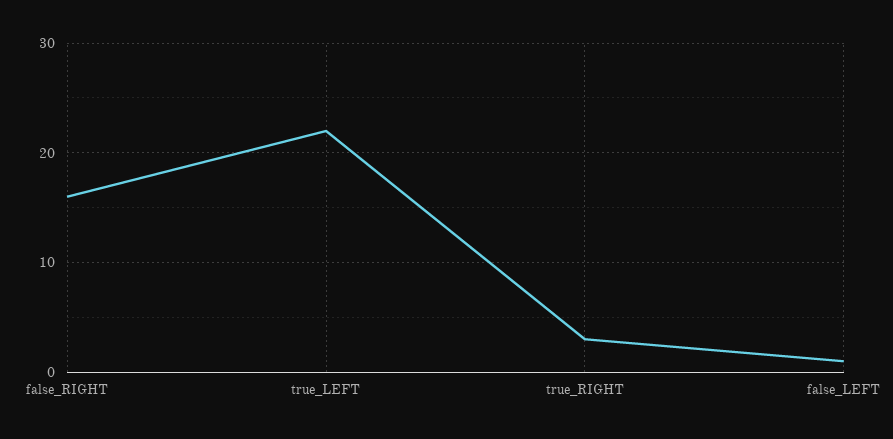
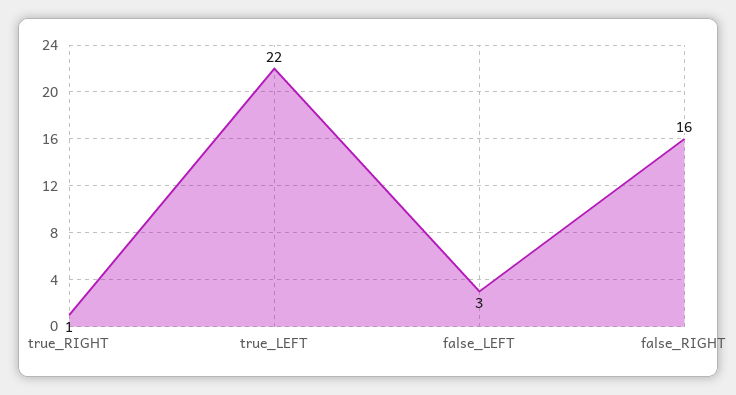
true_RIGHT: 3 -> 1
false_LEFT: 1 -> 3

